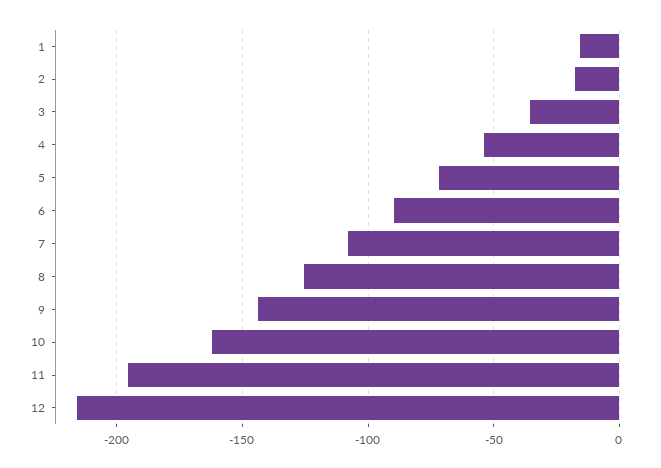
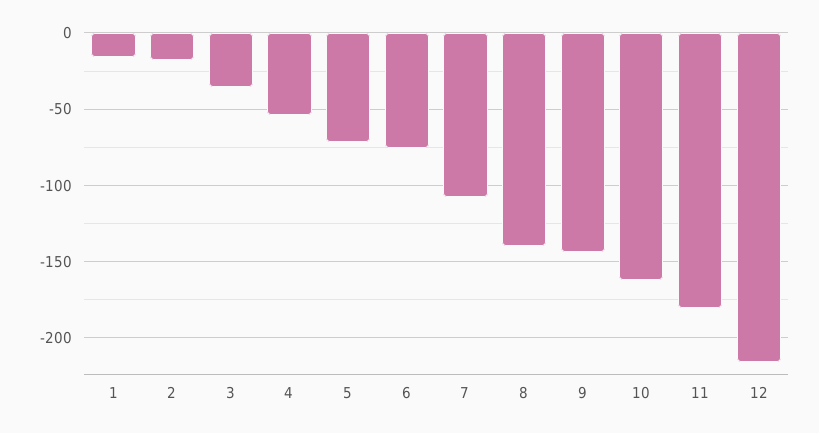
6: -90 -> -75
8: -125 -> -140
11: -195 -> -180

